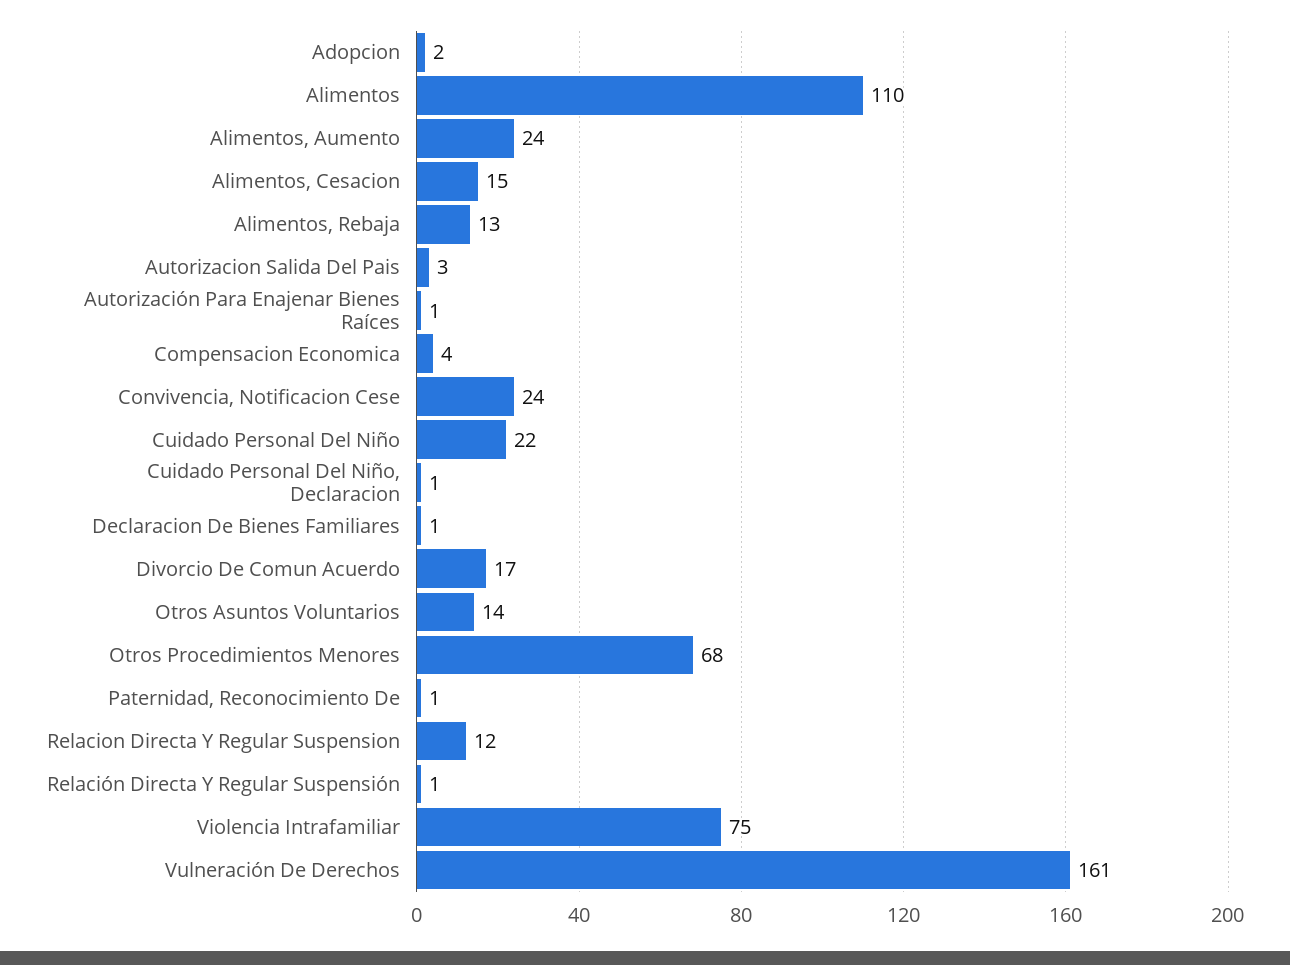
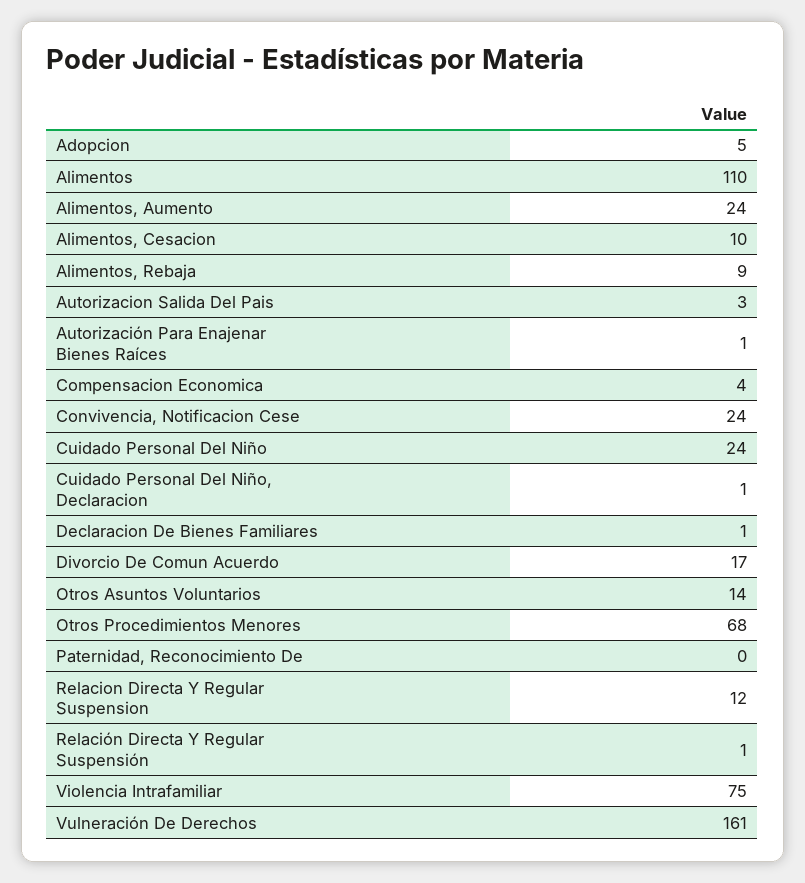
Adopcion: 2 -> 5
Alimentos, Cesacion: 15 -> 10
Alimentos, Rebaja: 13 -> 9
Cuidado Personal Del Niño: 22 -> 24
Paternidad, Reconocimiento De: 1 -> 0

